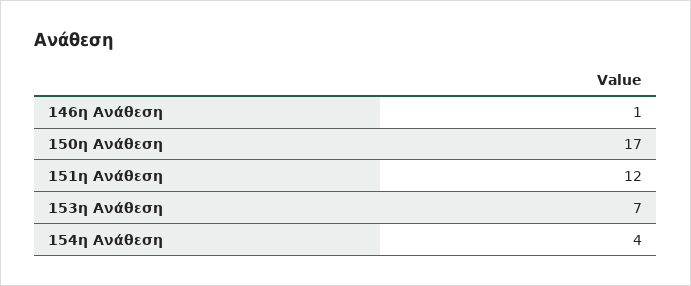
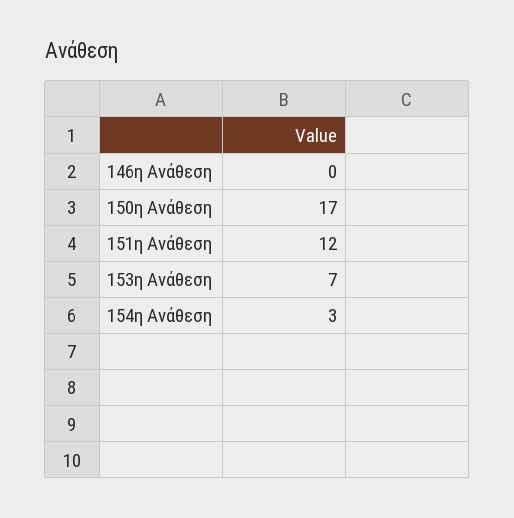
146η Ανάθεση: 1 -> 0
154η Ανάθεση: 4 -> 3

